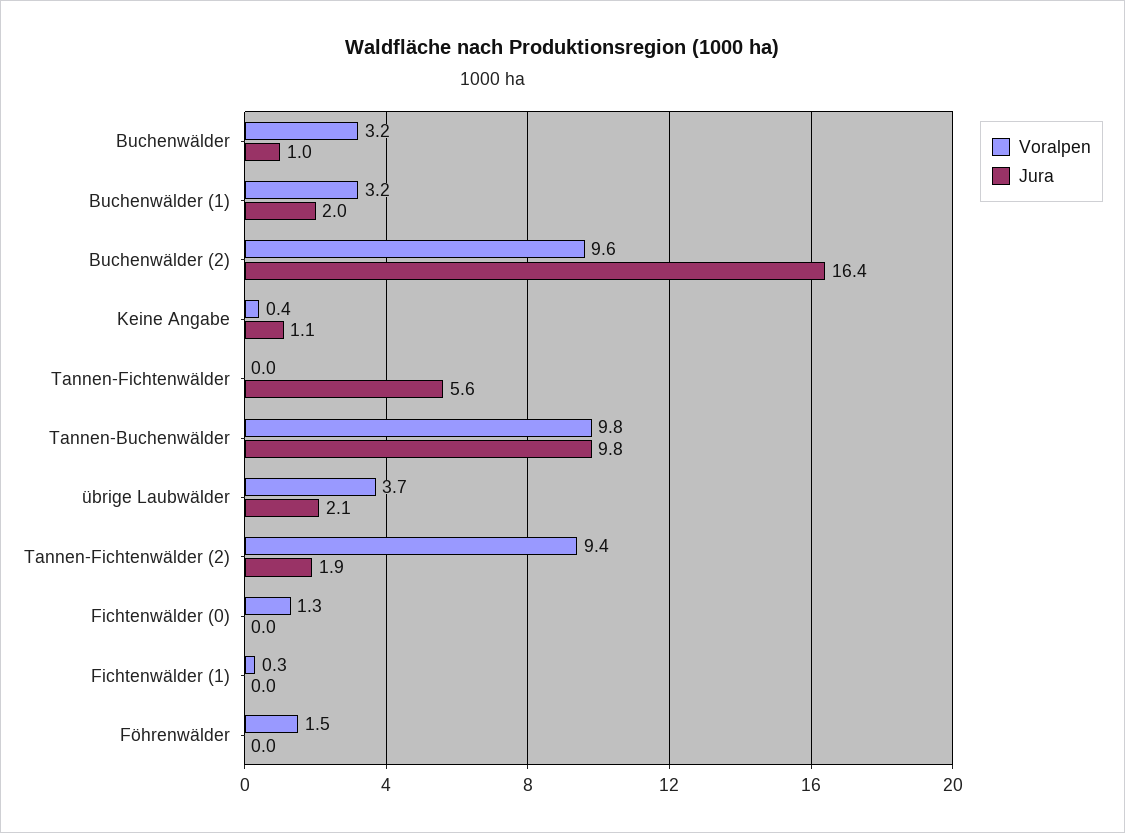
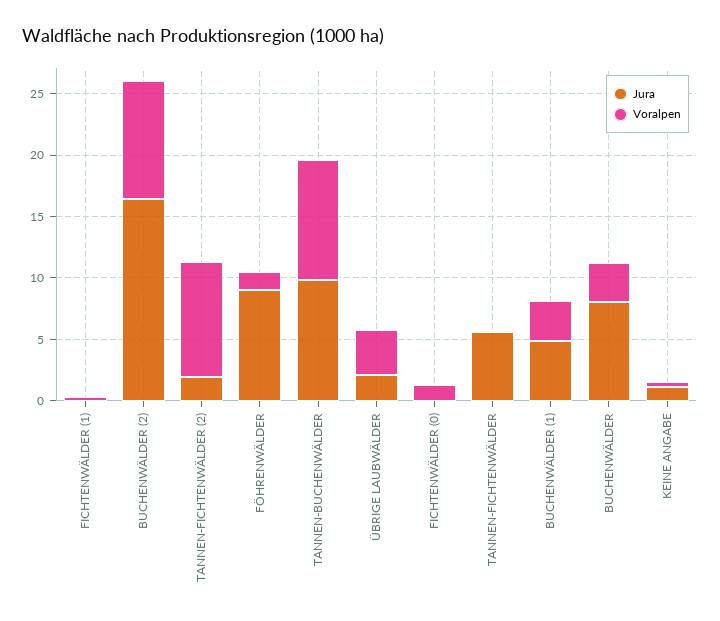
Jura, Buchenwälder: 1 -> 8
Jura, Buchenwälder (1): 2 -> 5
Jura, Föhrenwälder: 0 -> 9

